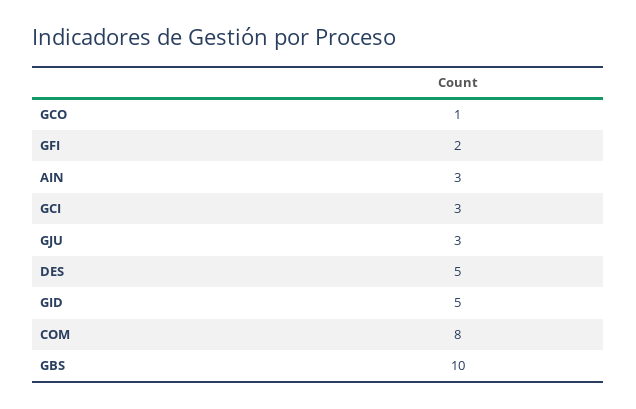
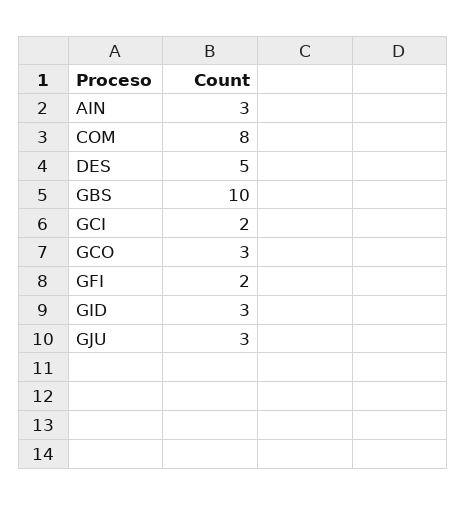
GCO: 1 -> 3
GCI: 3 -> 2
GID: 5 -> 3

